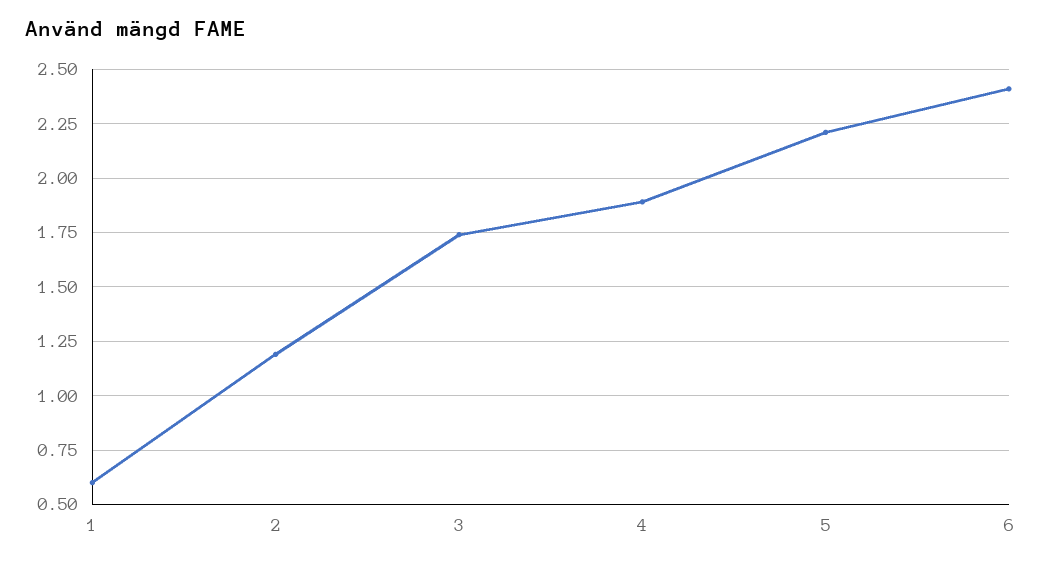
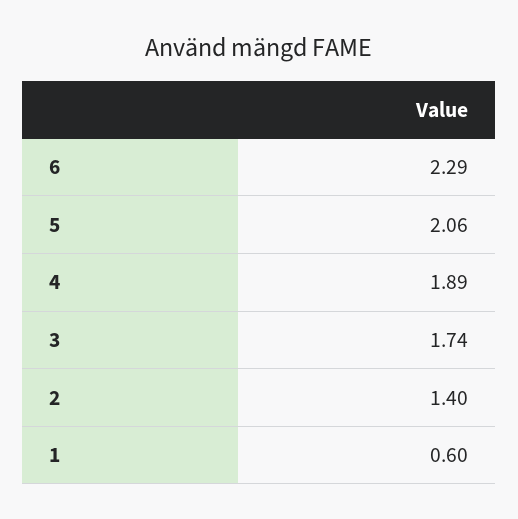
2: 1.2 -> 1.4
5: 2.2 -> 2.06
6: 2.4 -> 2.29

